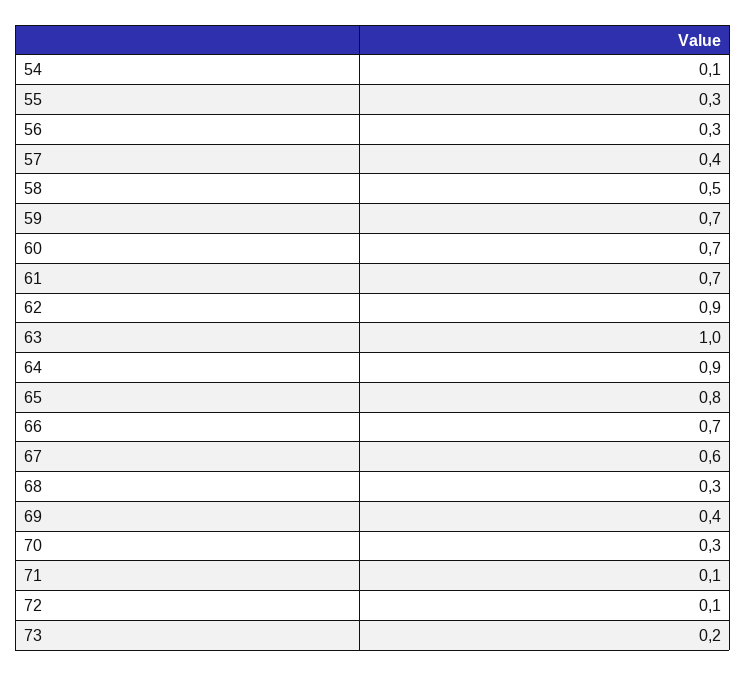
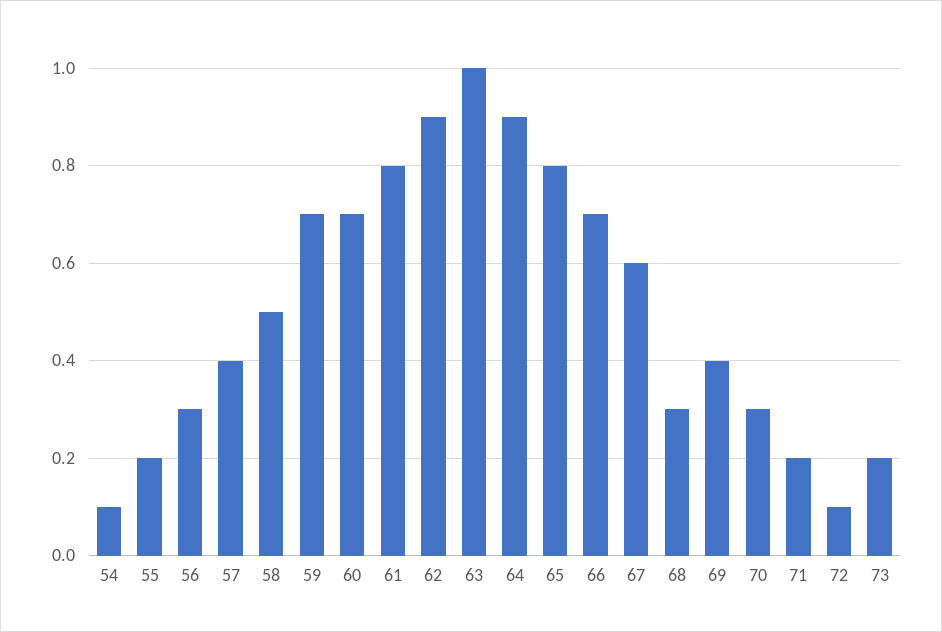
55: 0.3 -> 0.2
61: 0.7 -> 0.8
71: 0.1 -> 0.2

